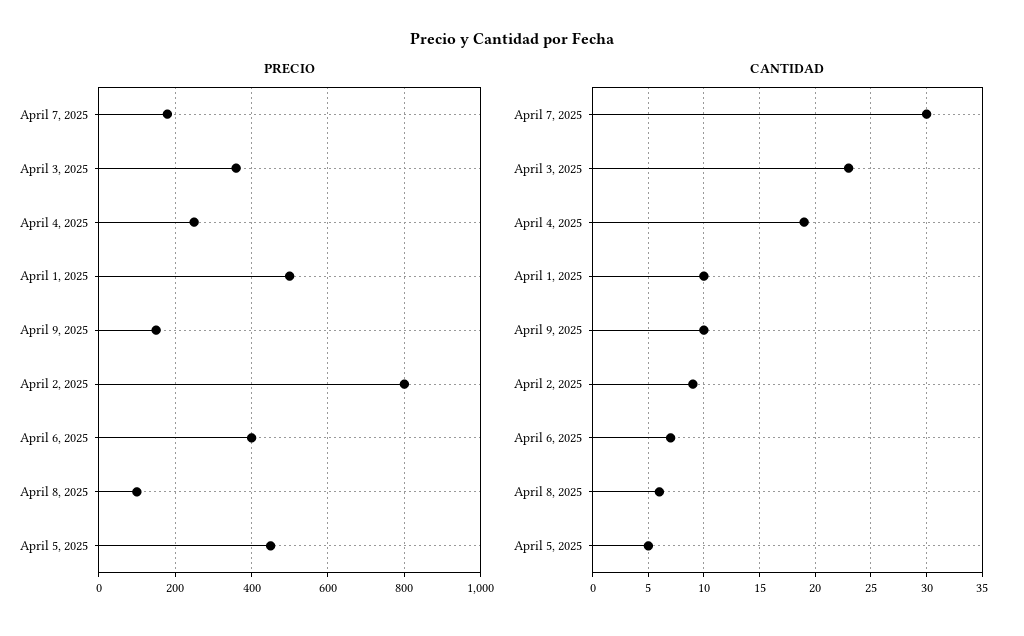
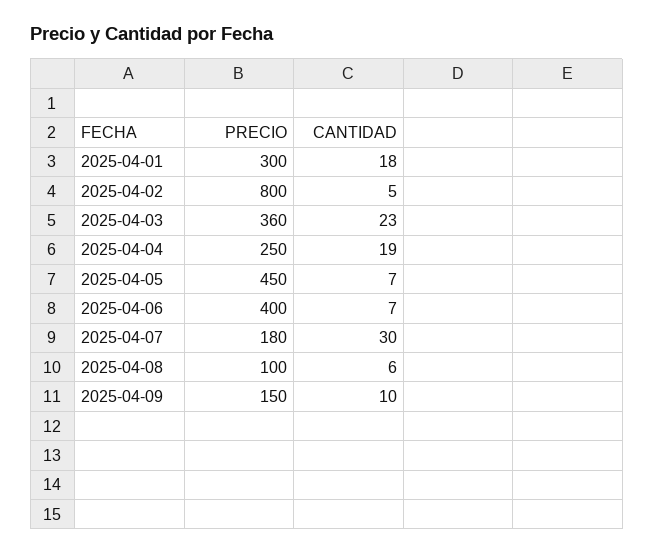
PRECIO, April 1, 2025: 500 -> 300
CANTIDAD, April 1, 2025: 10 -> 18
CANTIDAD, April 2, 2025: 9 -> 5
CANTIDAD, April 5, 2025: 5 -> 7

